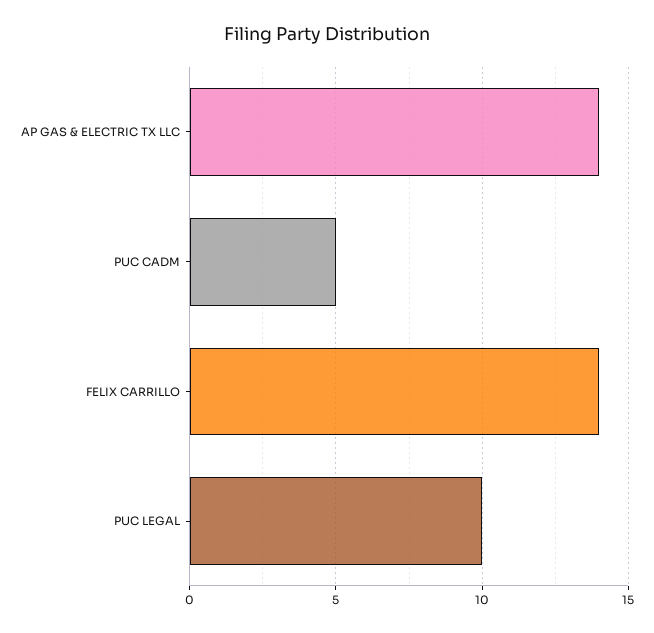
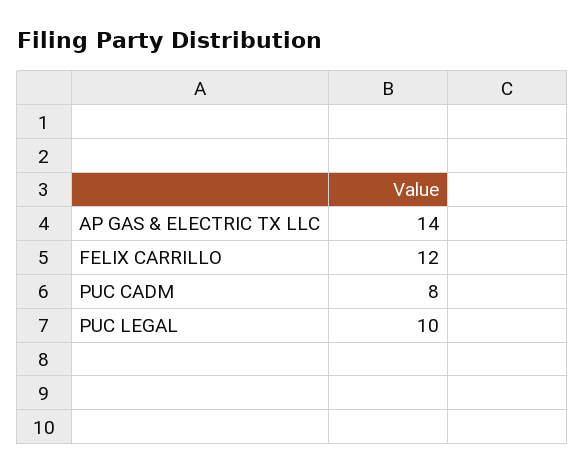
PUC CADM: 5 -> 8
FELIX CARRILLO: 14 -> 12

